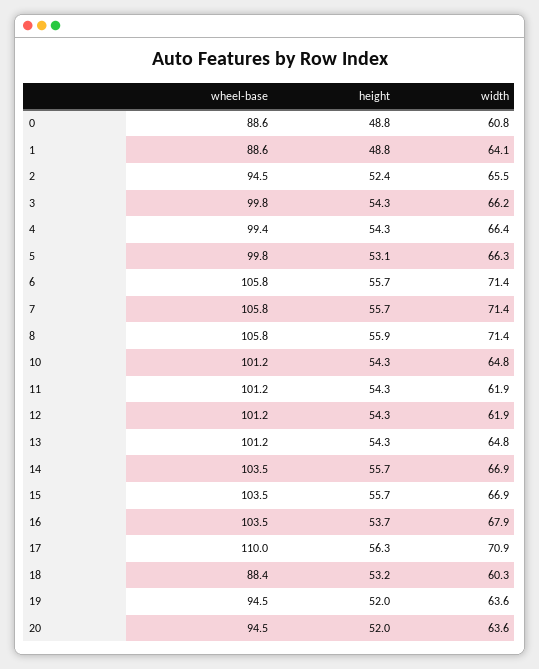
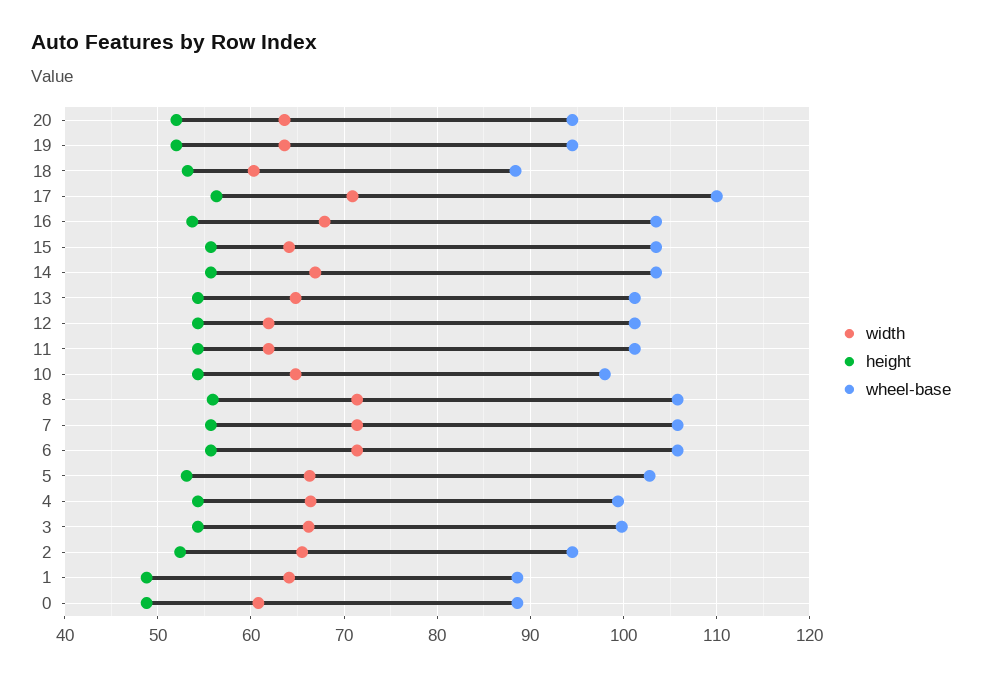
wheel-base, 5: 99.8 -> 103
wheel-base, 10: 101.2 -> 98
width, 15: 66.9 -> 64

